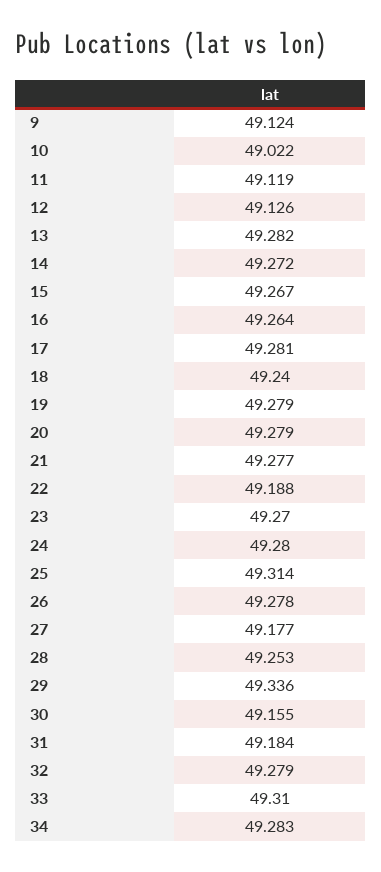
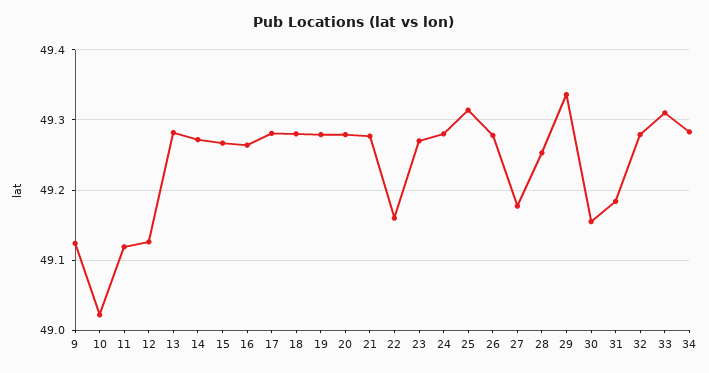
18: 49.24 -> 49.28
22: 49.188 -> 49.16

